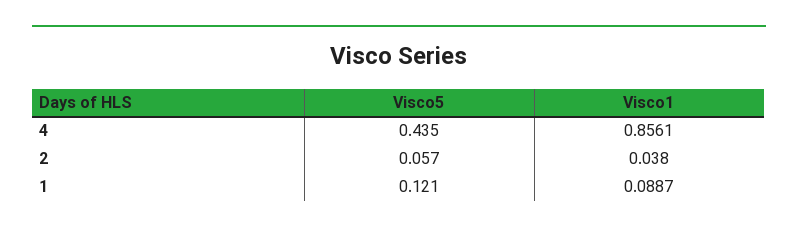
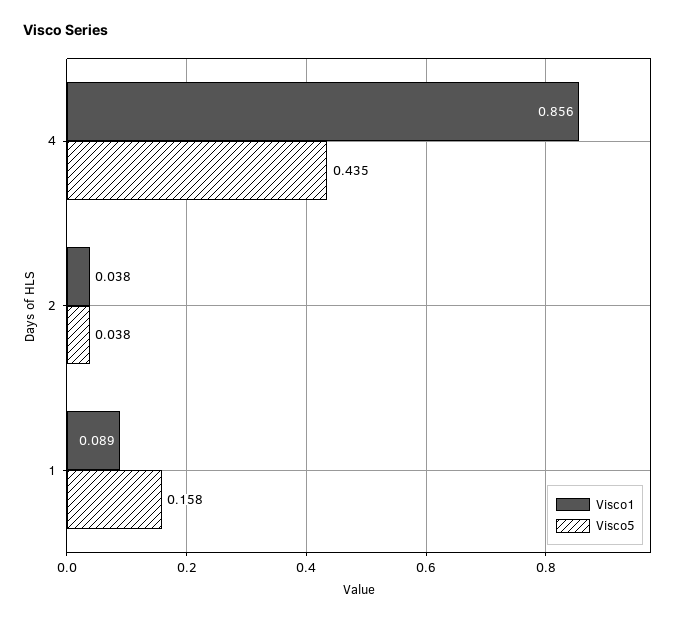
Visco5, 2: 0.057 -> 0.038
Visco5, 1: 0.121 -> 0.158

